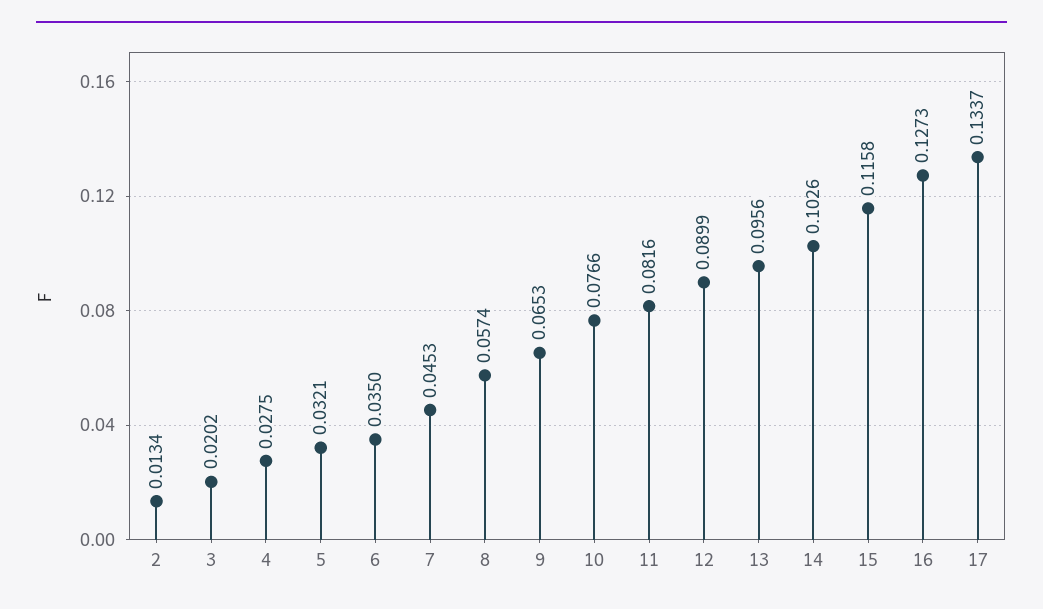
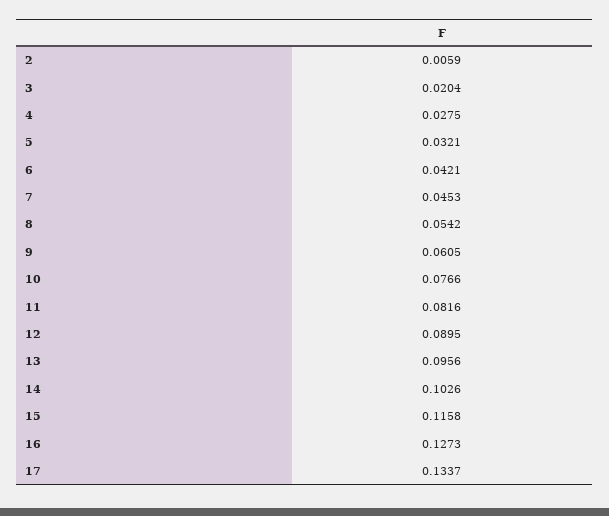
2: 0.0134 -> 0.0059
3: 0.0202 -> 0.0204
6: 0.035 -> 0.0421
8: 0.0574 -> 0.0542
9: 0.0653 -> 0.0605
12: 0.0899 -> 0.0895

